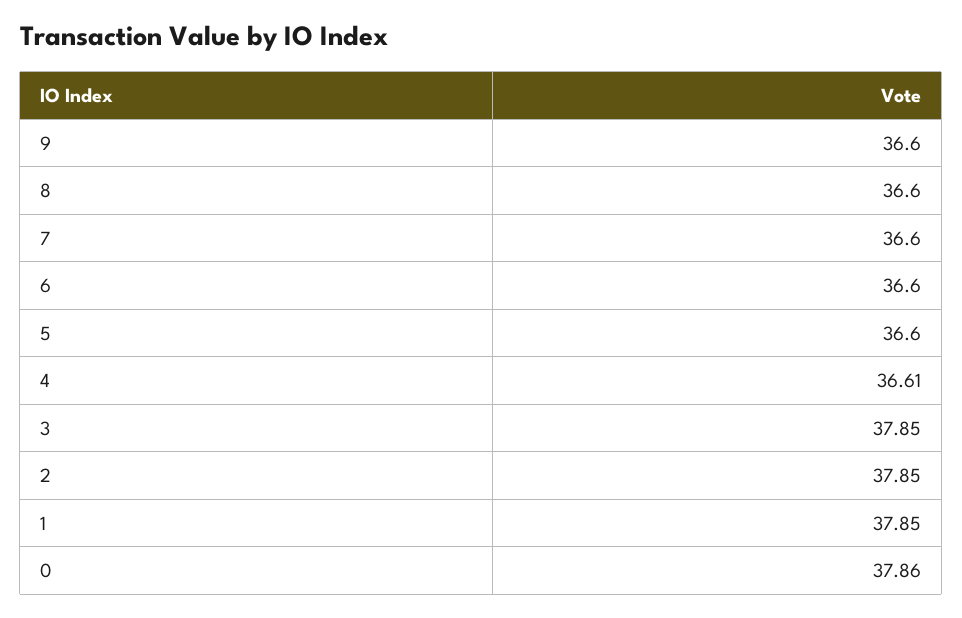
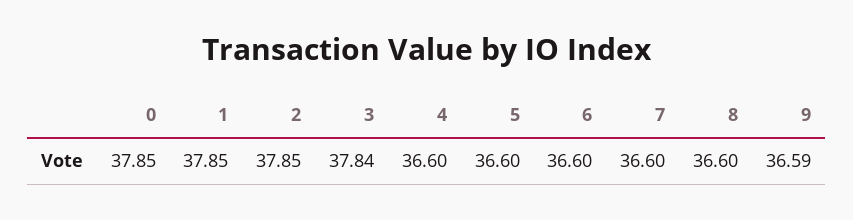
9: 36.6 -> 36.59
4: 36.61 -> 36.6
3: 37.85 -> 37.84
0: 37.86 -> 37.85

